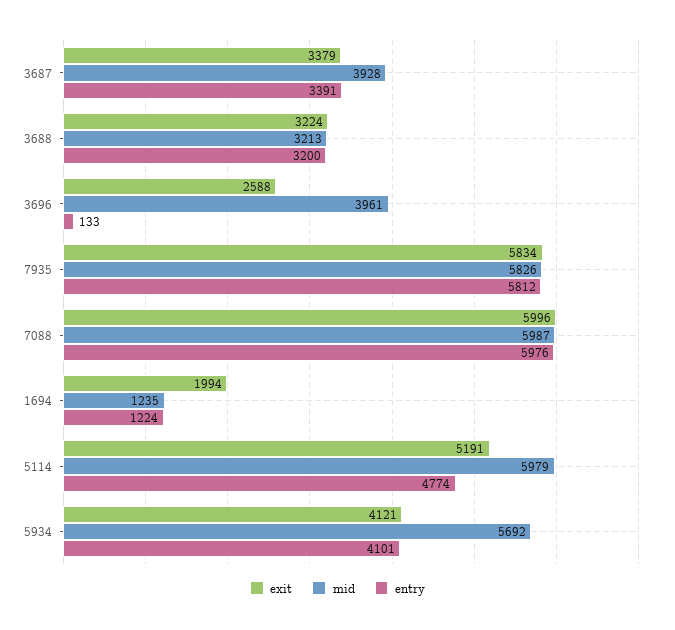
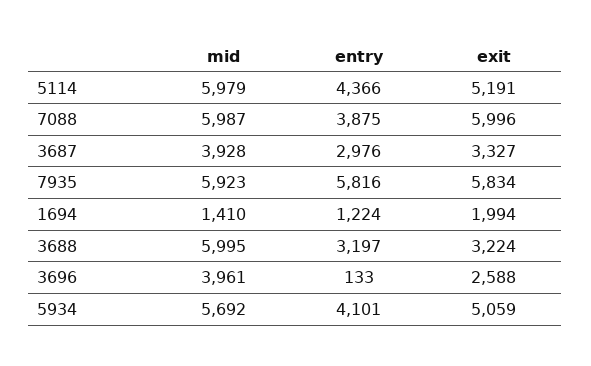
exit, 3687: 3379 -> 3327
entry, 3687: 3391 -> 2976
mid, 3688: 3213 -> 5995
entry, 3688: 3200 -> 3197
mid, 7935: 5826 -> 5923
entry, 7935: 5812 -> 5816
entry, 7088: 5976 -> 3875
mid, 1694: 1235 -> 1410
entry, 5114: 4774 -> 4366
exit, 5934: 4121 -> 5059

